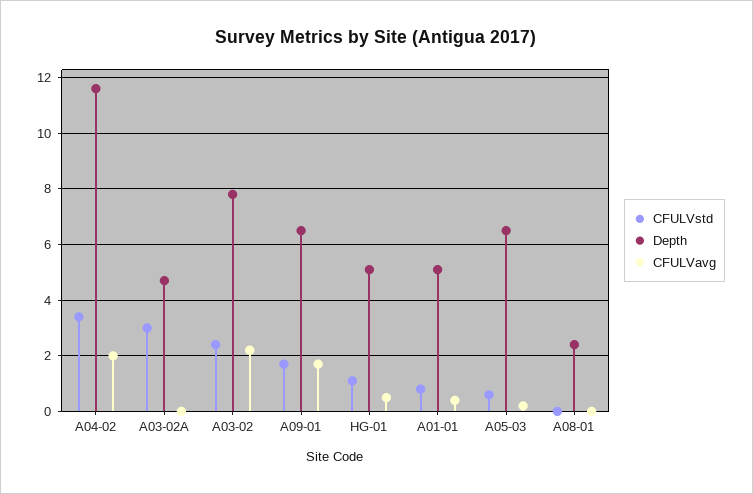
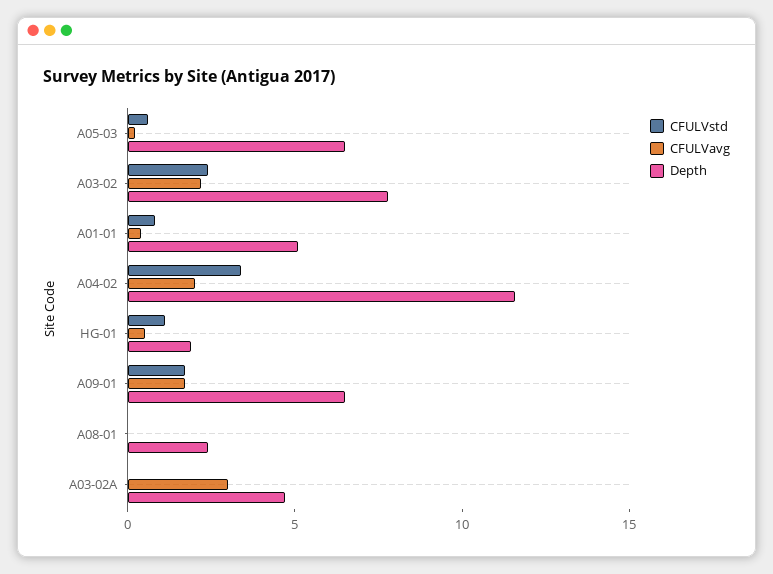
CFULVstd, A03-02A: 3 -> 0
CFULVavg, A03-02A: 0 -> 3
Depth, HG-01: 5 -> 2

